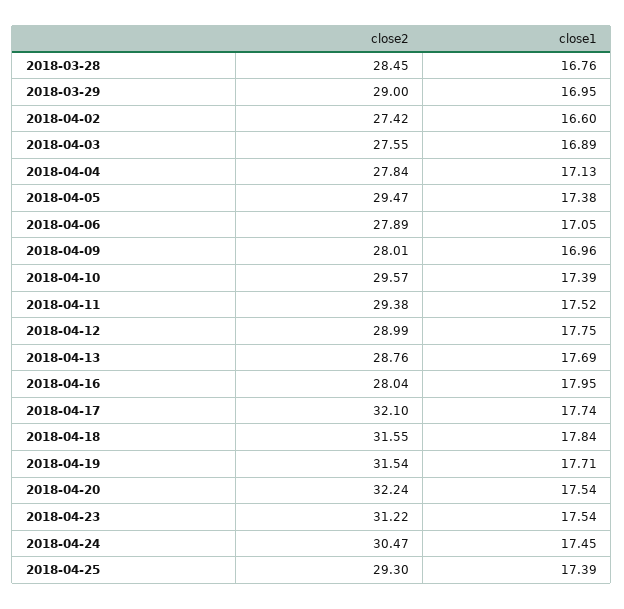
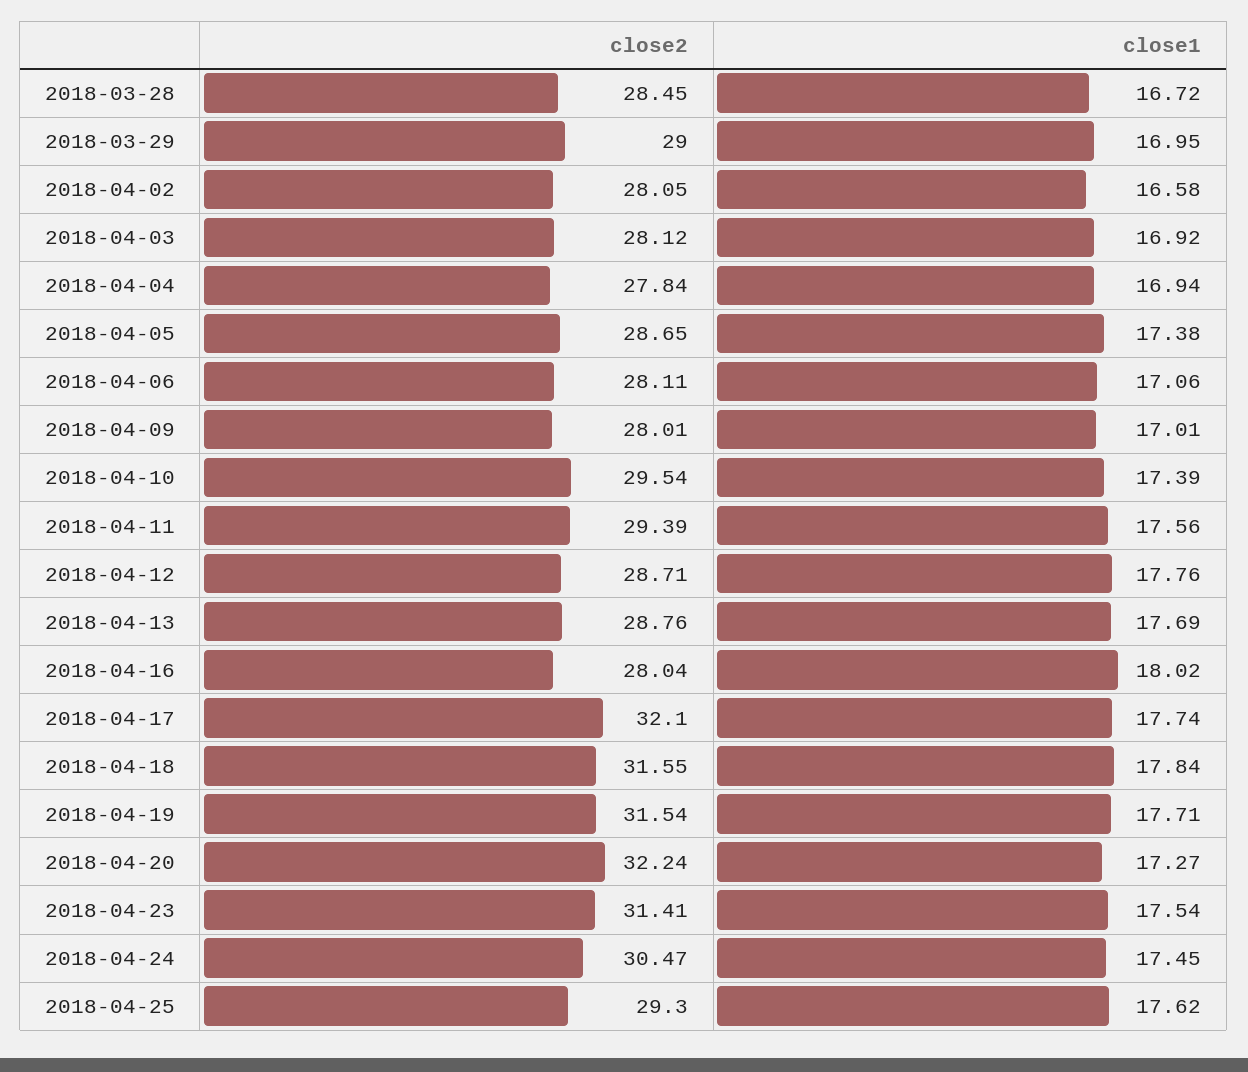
close1, 2018-03-28: 16.76 -> 16.72
close2, 2018-04-02: 27.42 -> 28.05
close1, 2018-04-02: 16.6 -> 16.58
close2, 2018-04-03: 27.55 -> 28.12
close1, 2018-04-03: 16.89 -> 16.92
close1, 2018-04-04: 17.13 -> 16.94
close2, 2018-04-05: 29.47 -> 28.65
close2, 2018-04-06: 27.89 -> 28.11
close1, 2018-04-06: 17.05 -> 17.06
close1, 2018-04-09: 16.96 -> 17.01
close2, 2018-04-10: 29.57 -> 29.54
close2, 2018-04-11: 29.38 -> 29.39
close1, 2018-04-11: 17.52 -> 17.56
close2, 2018-04-12: 28.99 -> 28.71
close1, 2018-04-12: 17.75 -> 17.76
close1, 2018-04-16: 17.95 -> 18.02
close1, 2018-04-20: 17.54 -> 17.27
close2, 2018-04-23: 31.22 -> 31.41
close1, 2018-04-25: 17.39 -> 17.62

